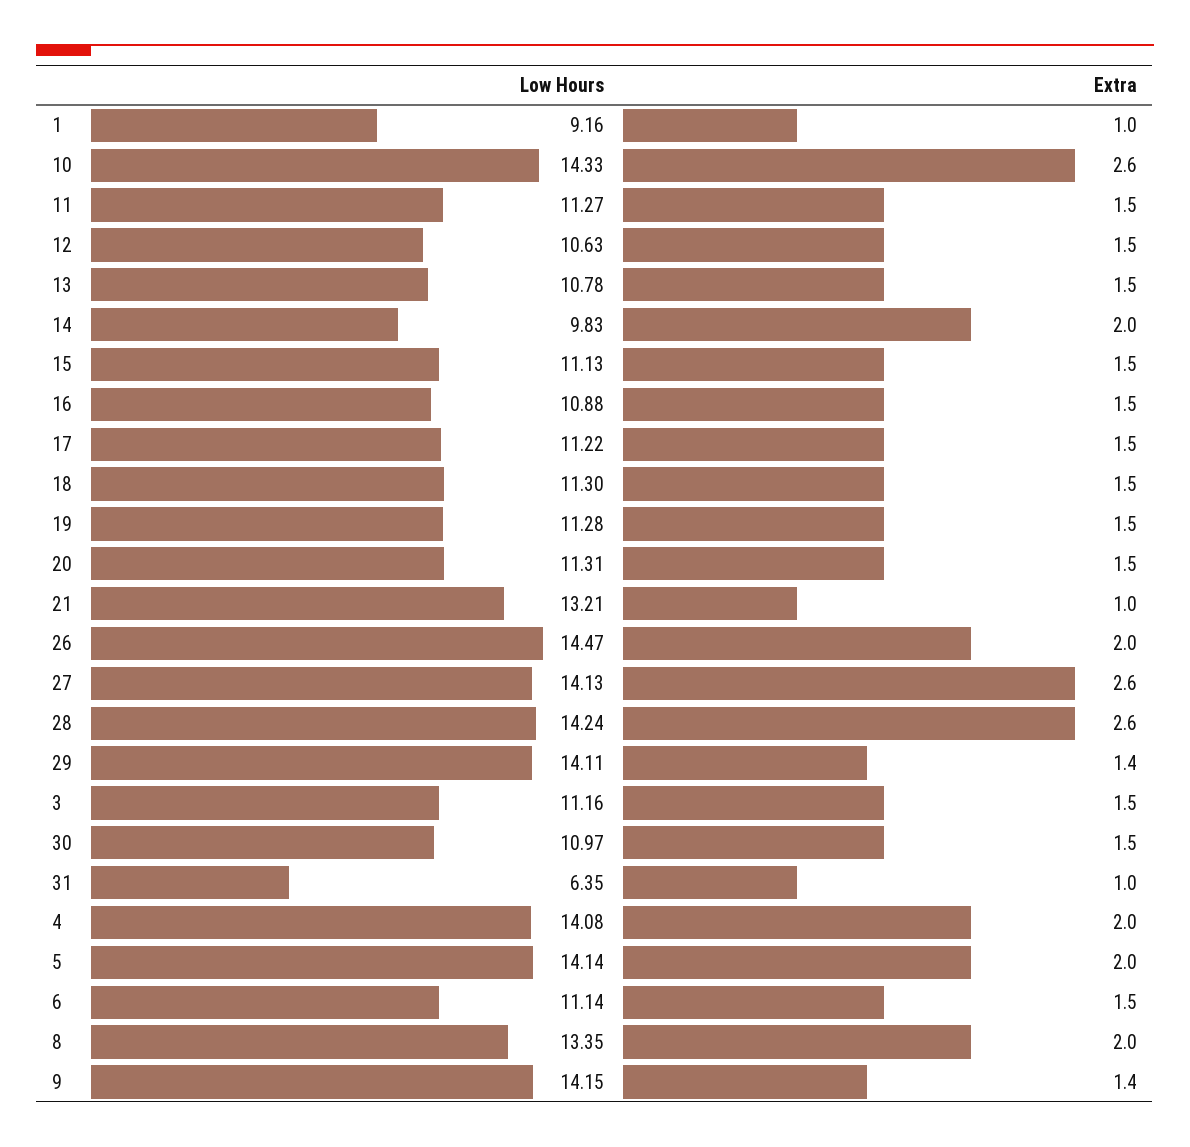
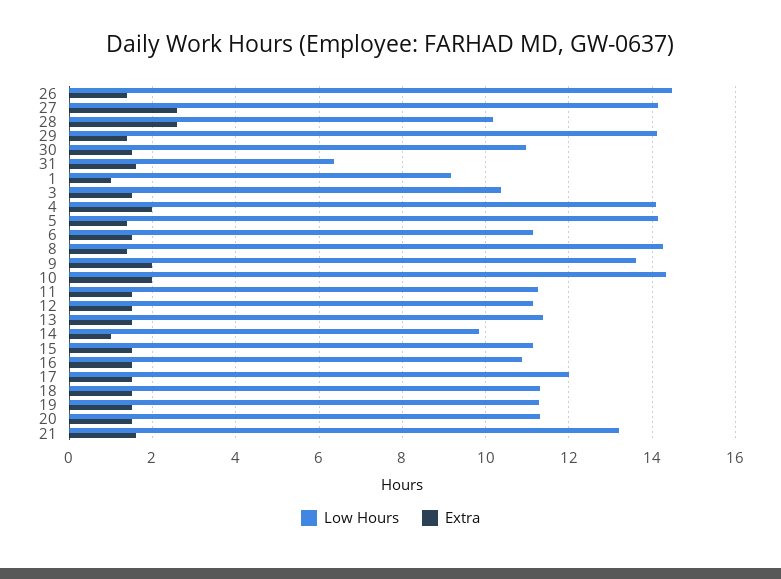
Extra, 10: 2.6 -> 2
Low Hours, 12: 10.63 -> 11.2
Low Hours, 13: 10.78 -> 11.4
Extra, 14: 2 -> 1
Low Hours, 17: 11.22 -> 12
Extra, 21: 1 -> 1.6
Extra, 26: 2 -> 1.4
Low Hours, 28: 14.24 -> 10.2
Low Hours, 3: 11.16 -> 10.4
Extra, 31: 1 -> 1.6
Extra, 5: 2 -> 1.4
Low Hours, 8: 13.35 -> 14.2
Extra, 8: 2 -> 1.4
Low Hours, 9: 14.15 -> 13.6
Extra, 9: 1.4 -> 2

